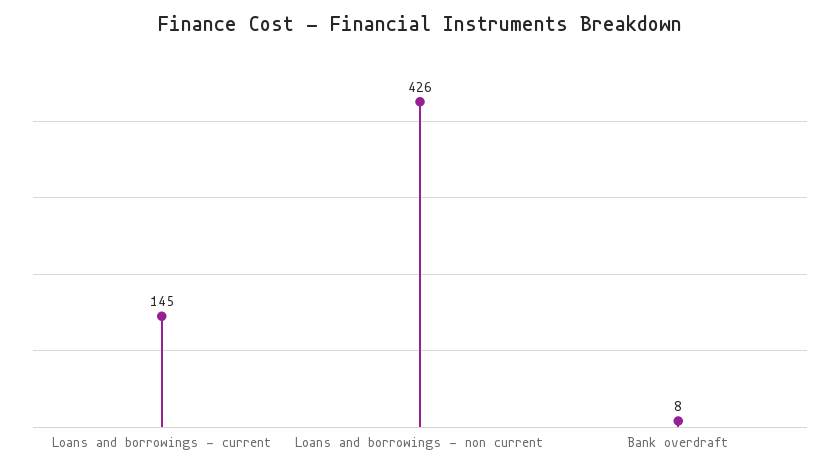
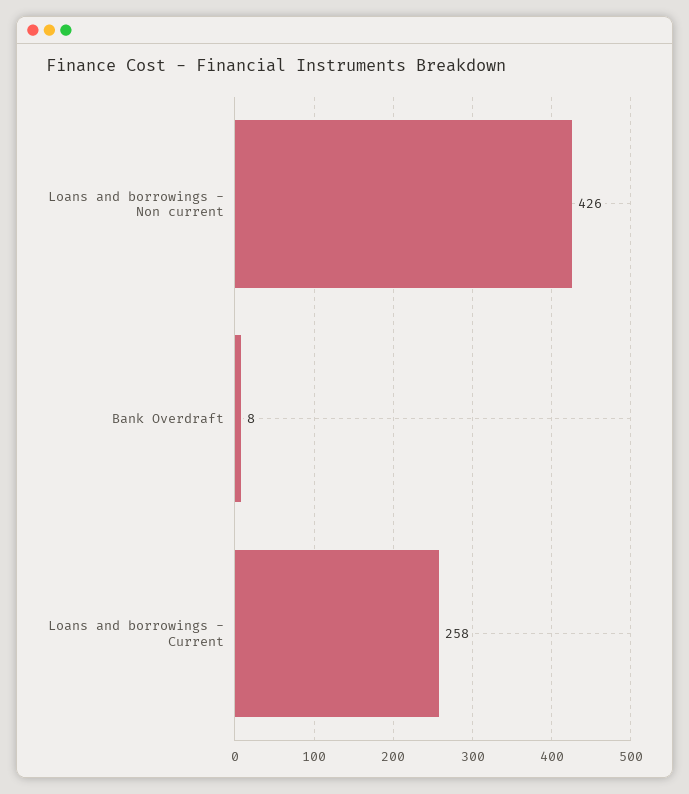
Loans and borrowings - current: 145 -> 258

